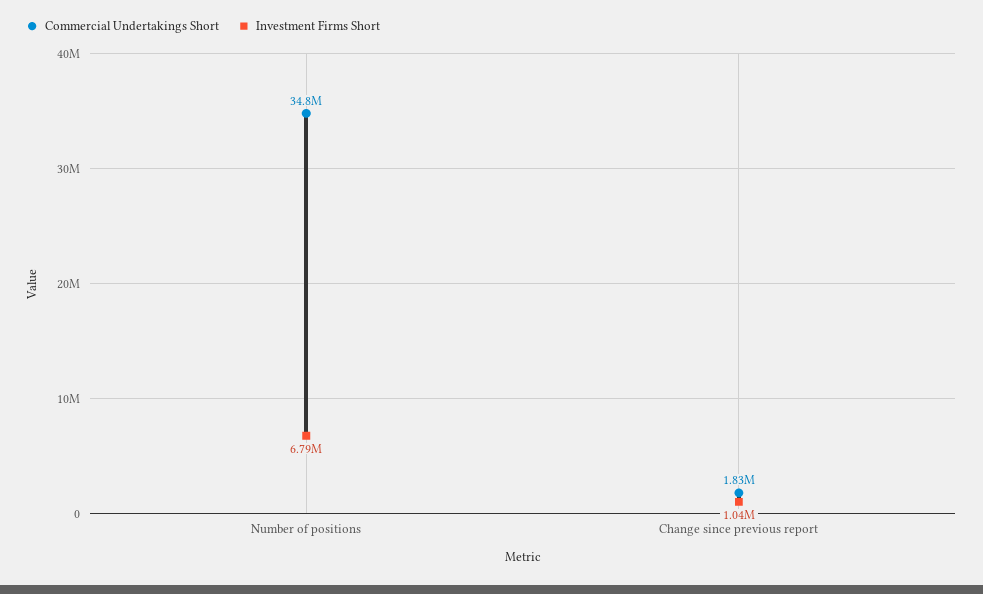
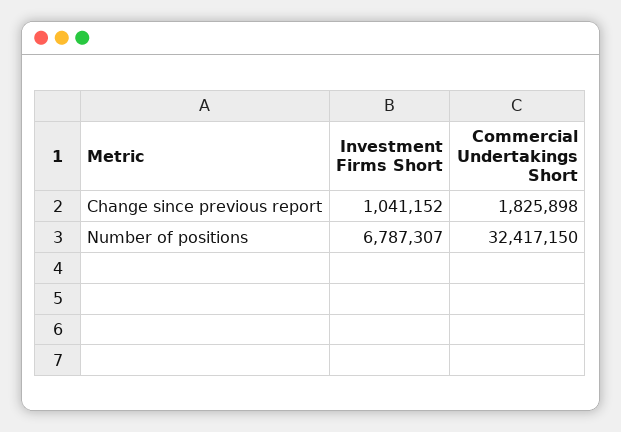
Commercial Undertakings Short, Number of positions: 34800000 -> 32417150

